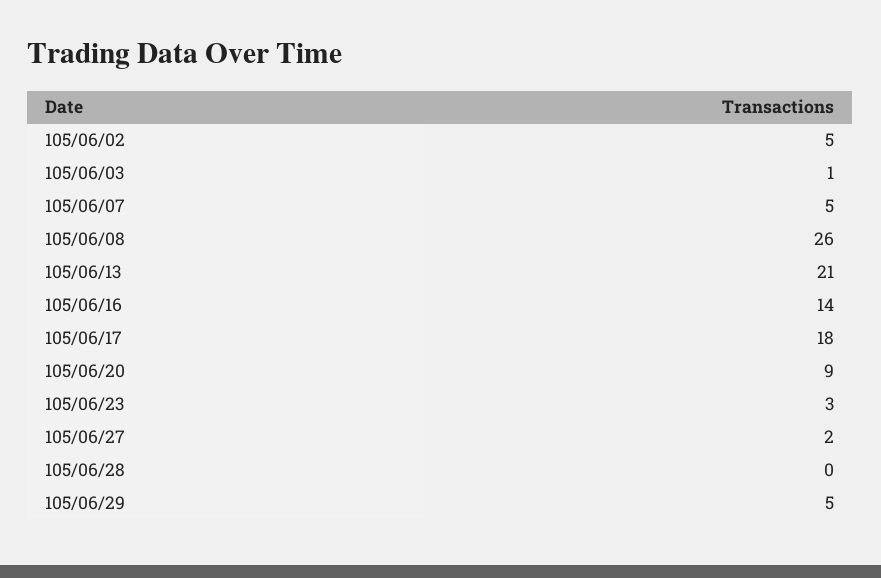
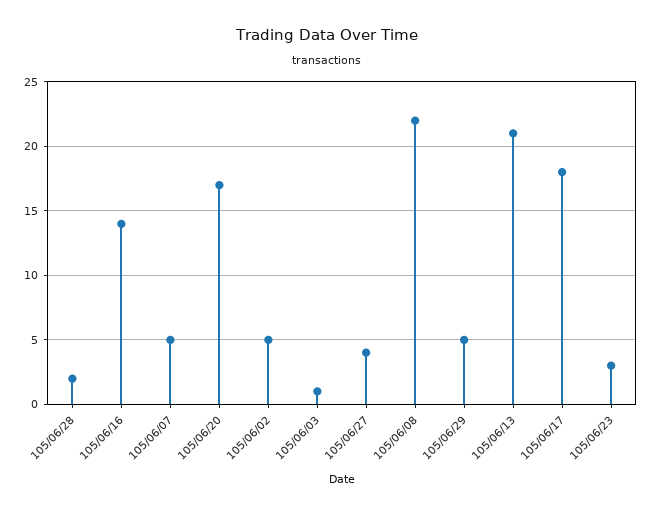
105/06/08: 26 -> 22
105/06/20: 9 -> 17
105/06/27: 2 -> 4
105/06/28: 0 -> 2

